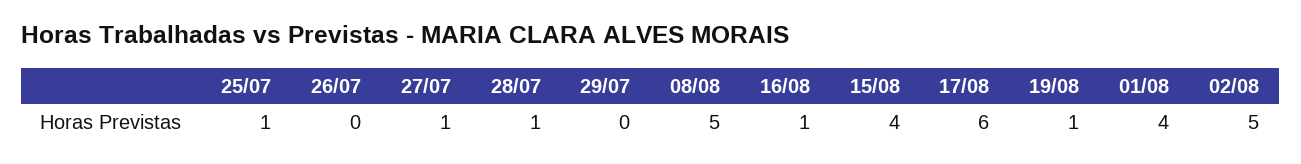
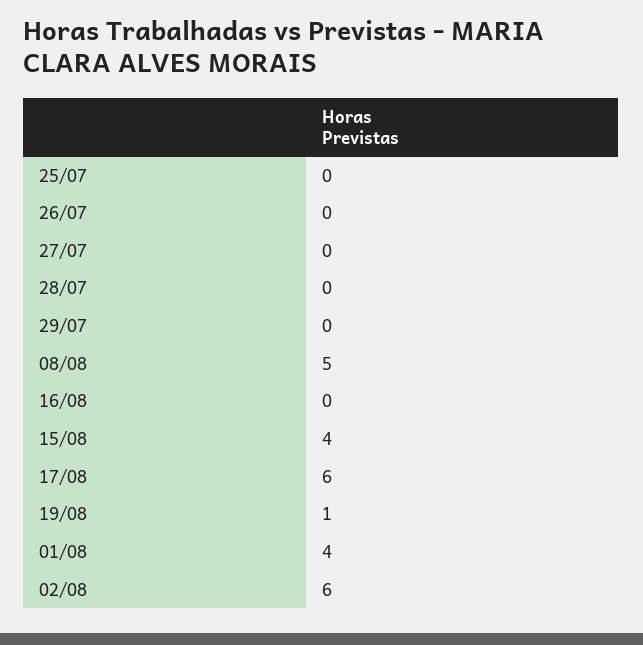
25/07: 1 -> 0
27/07: 1 -> 0
28/07: 1 -> 0
16/08: 1 -> 0
02/08: 5 -> 6

